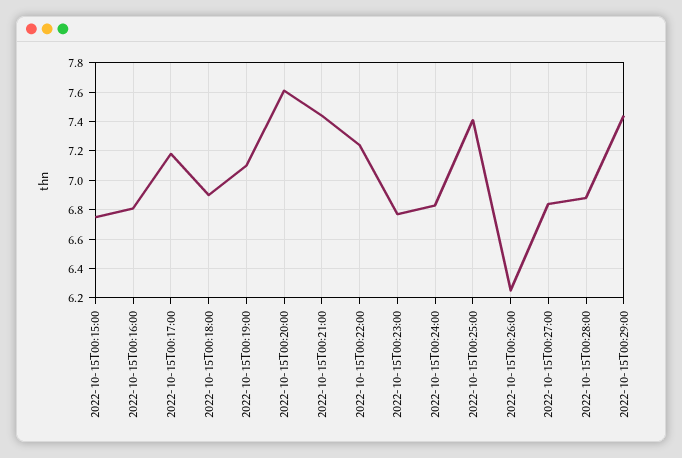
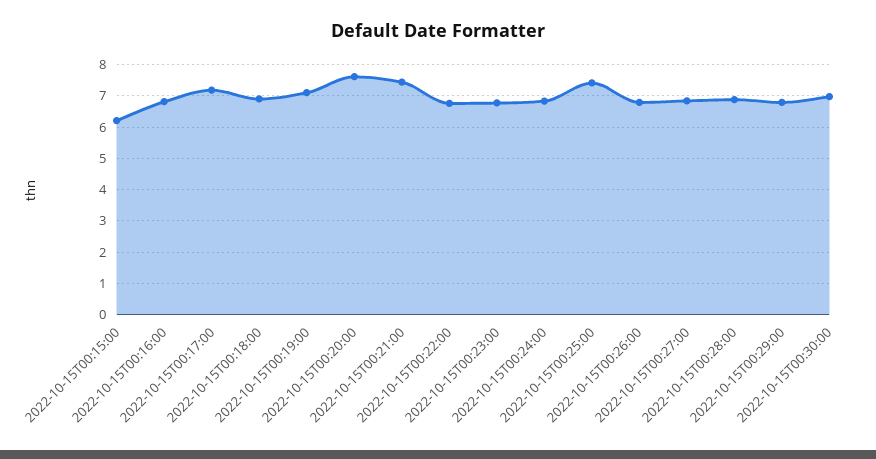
2022-10-15T00:15:00: 6.75 -> 6.2
2022-10-15T00:22:00: 7.25 -> 6.8
2022-10-15T00:26:00: 6.25 -> 6.8
2022-10-15T00:29:00: 7.45 -> 6.8
2022-10-15T00:30:00: none -> 7

